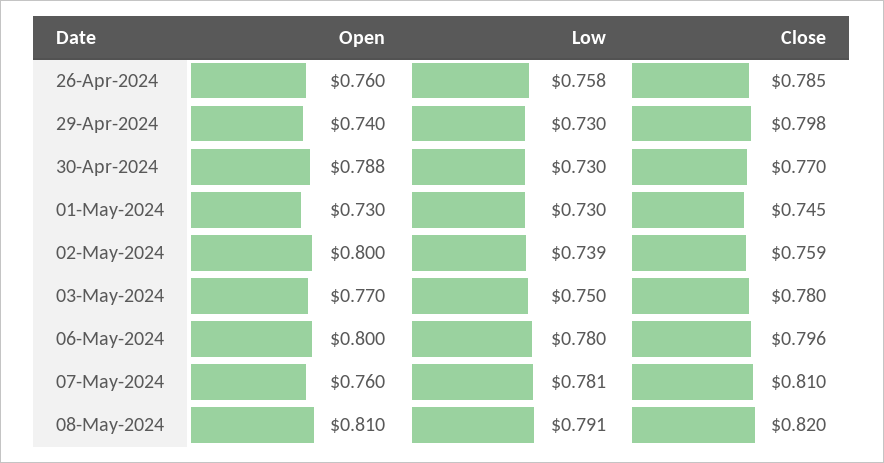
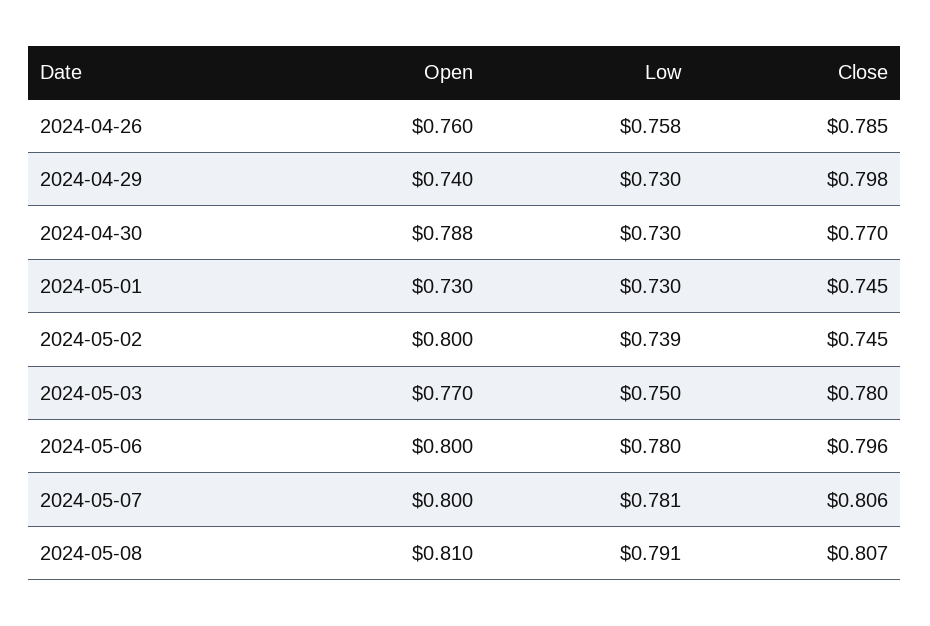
Close, 02-May-2024: 0.759 -> 0.745
Open, 07-May-2024: 0.76 -> 0.8
Close, 07-May-2024: 0.81 -> 0.806
Close, 08-May-2024: 0.82 -> 0.807

